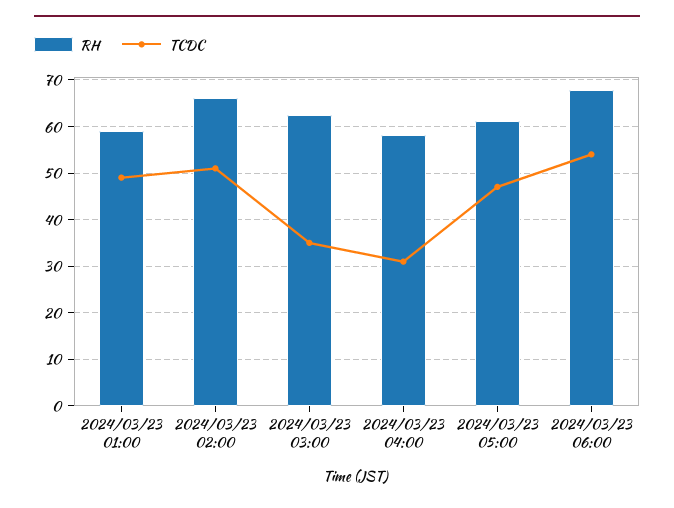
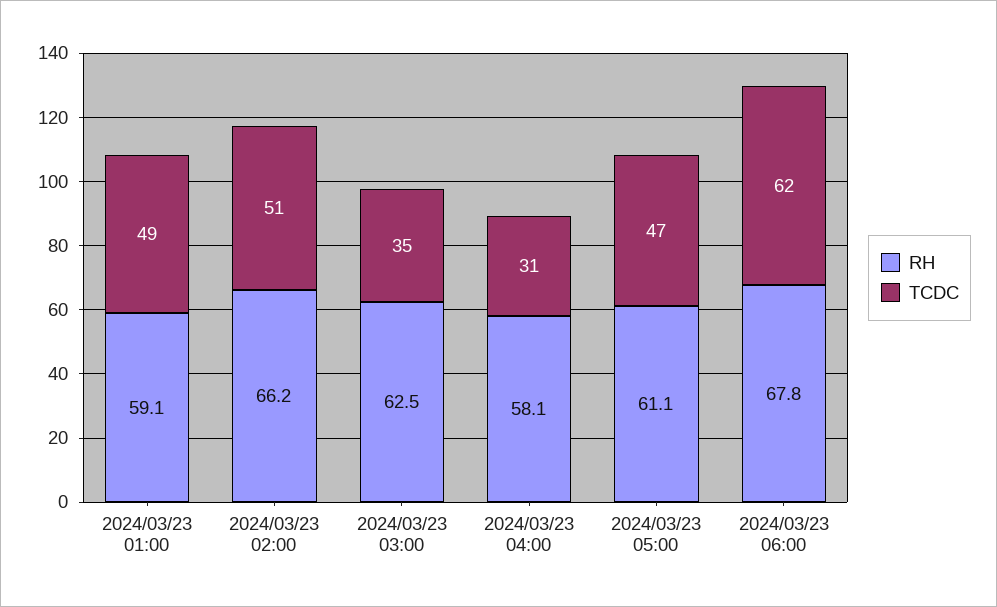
TCDC, 2024/03/23 06:00: 54 -> 62

